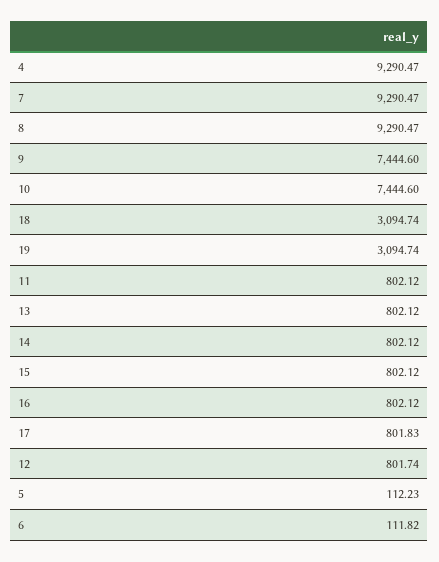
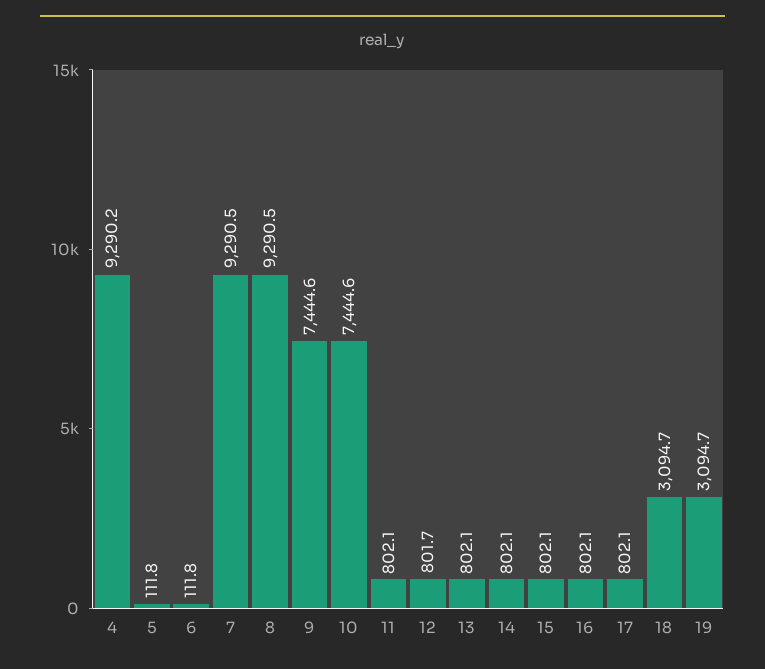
4: 9290.47 -> 9290.2
17: 801.83 -> 802.1
5: 112.23 -> 111.8

